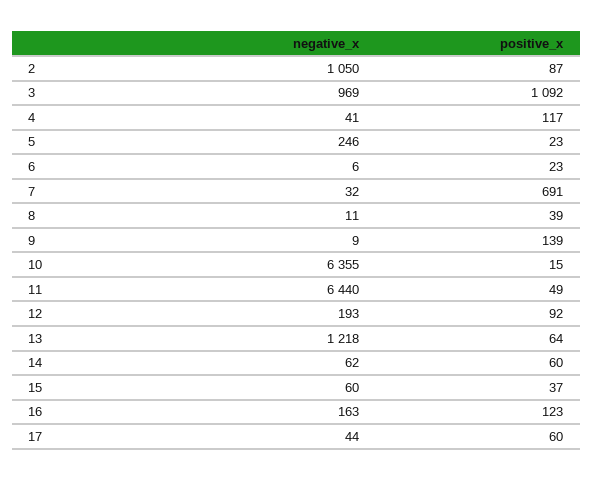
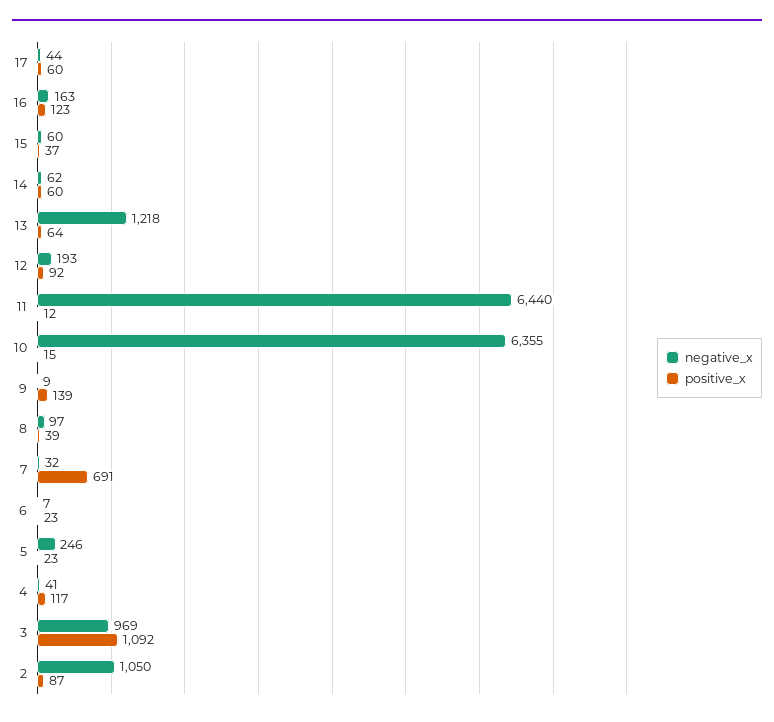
negative_x, 6: 6 -> 7
negative_x, 8: 11 -> 97
positive_x, 11: 49 -> 12

